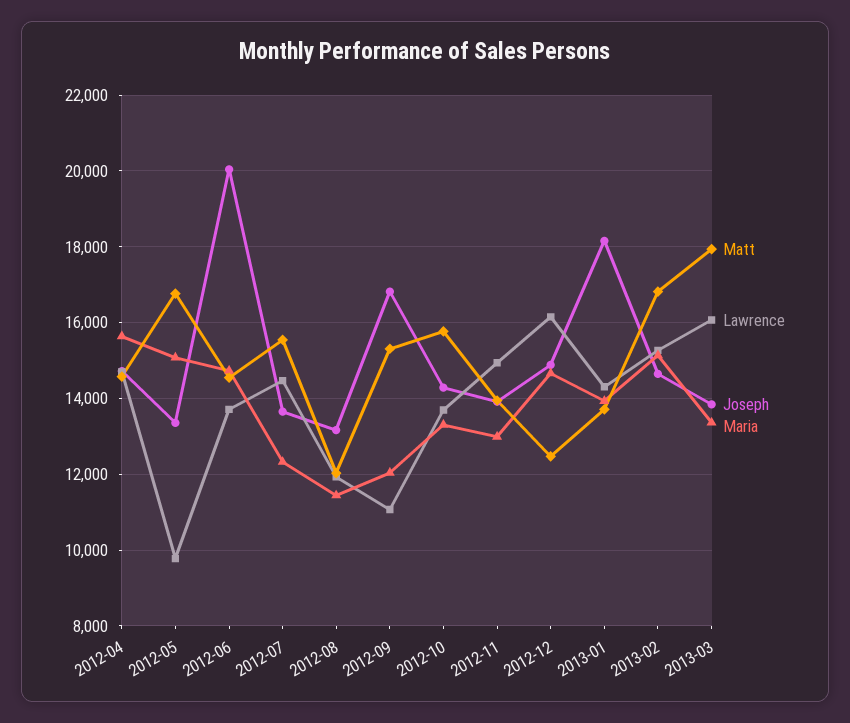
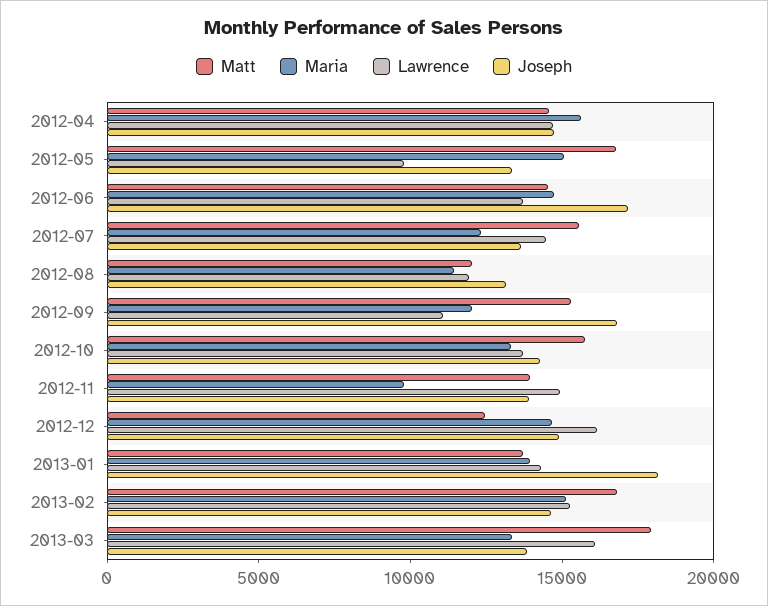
Joseph, 2012-06: 20000 -> 17000
Maria, 2012-11: 13000 -> 10000

